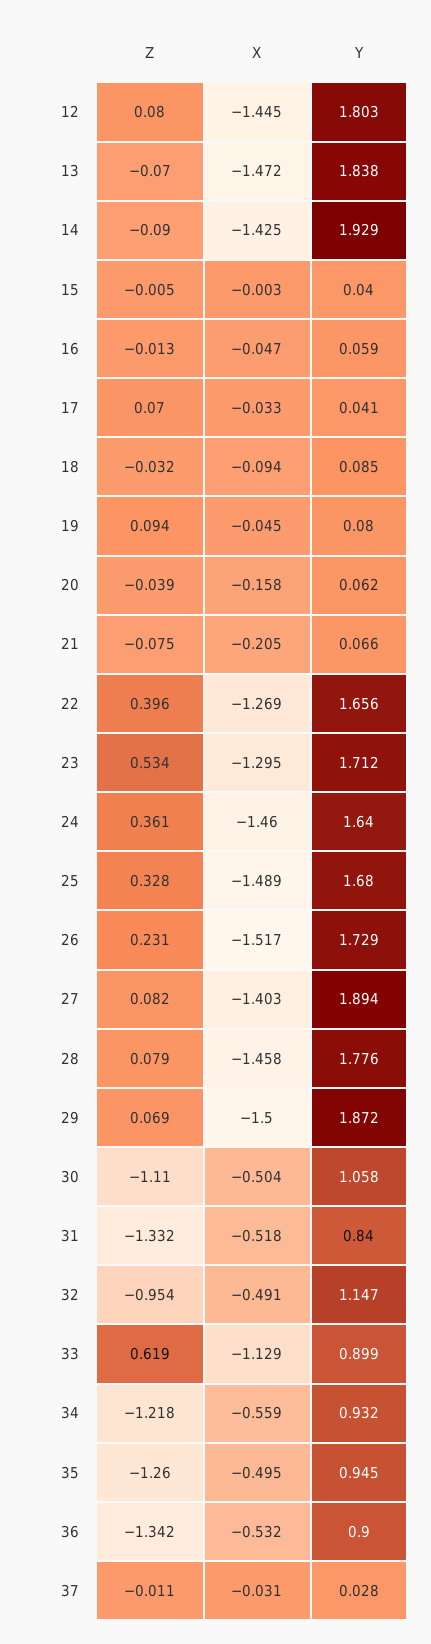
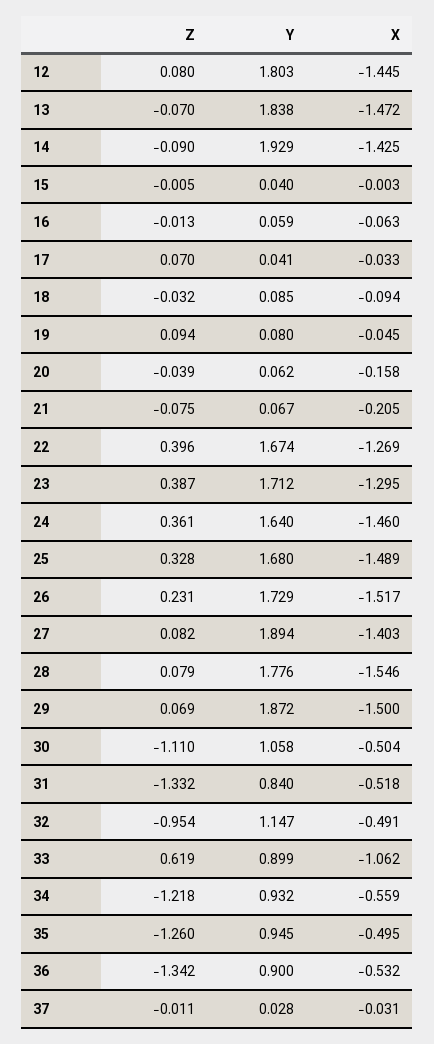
X, 16: -0.047 -> -0.063
Y, 21: 0.066 -> 0.067
Y, 22: 1.656 -> 1.674
Z, 23: 0.534 -> 0.387
X, 28: -1.458 -> -1.546
X, 33: -1.129 -> -1.062

